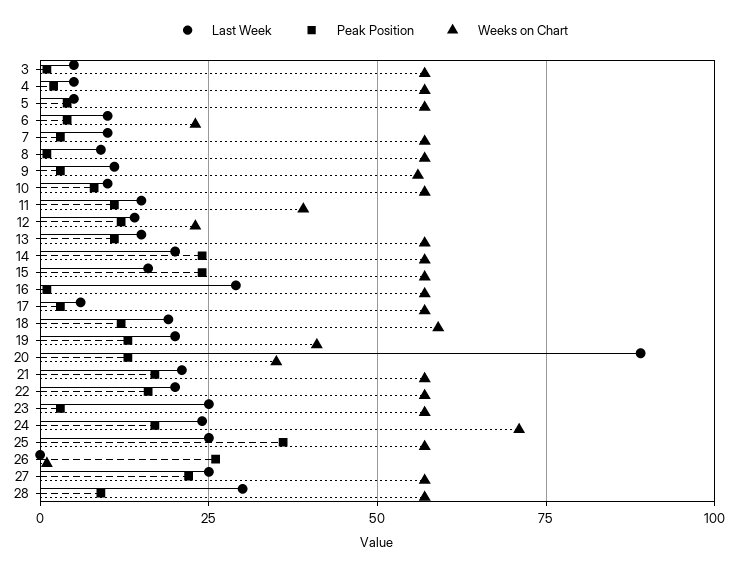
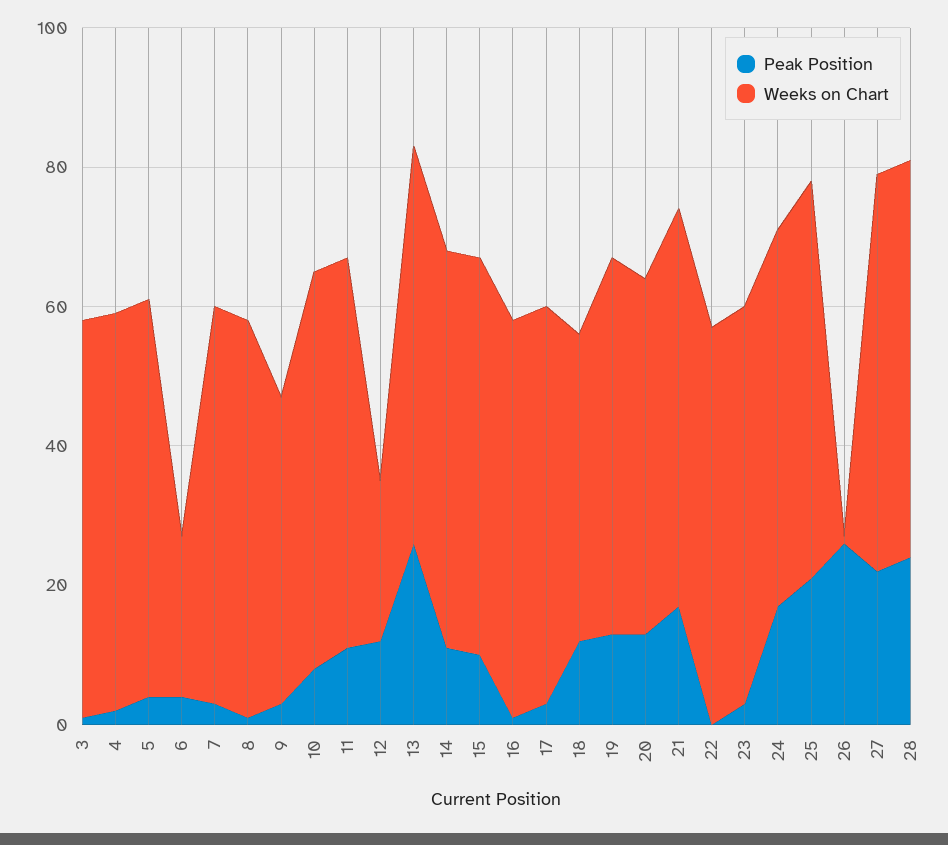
Last Week, 3: 5 -> none
Last Week, 4: 5 -> none
Last Week, 5: 5 -> none
Last Week, 6: 10 -> none
Last Week, 7: 10 -> none
Last Week, 8: 10 -> none
Last Week, 9: 10 -> none
Weeks on Chart, 9: 55 -> 45
Last Week, 10: 10 -> none
Last Week, 11: 15 -> none
Weeks on Chart, 11: 40 -> 55
Last Week, 12: 15 -> none
Last Week, 13: 15 -> none
Peak Position, 13: 10 -> 25
Last Week, 14: 20 -> none
Peak Position, 14: 25 -> 10
Last Week, 15: 15 -> none
Peak Position, 15: 25 -> 10
Last Week, 16: 30 -> none
Last Week, 17: 5 -> none
Last Week, 18: 20 -> none
Weeks on Chart, 18: 60 -> 45
Last Week, 19: 20 -> none
Weeks on Chart, 19: 40 -> 55
Last Week, 20: 90 -> none
Weeks on Chart, 20: 35 -> 50
Last Week, 21: 20 -> none
Last Week, 22: 20 -> none
Peak Position, 22: 15 -> 0
Last Week, 23: 25 -> none
Last Week, 24: 25 -> none
Weeks on Chart, 24: 70 -> 55
Last Week, 25: 25 -> none
Peak Position, 25: 35 -> 20
Last Week, 26: 0 -> none
Last Week, 27: 25 -> none
Last Week, 28: 30 -> none
Peak Position, 28: 10 -> 25

